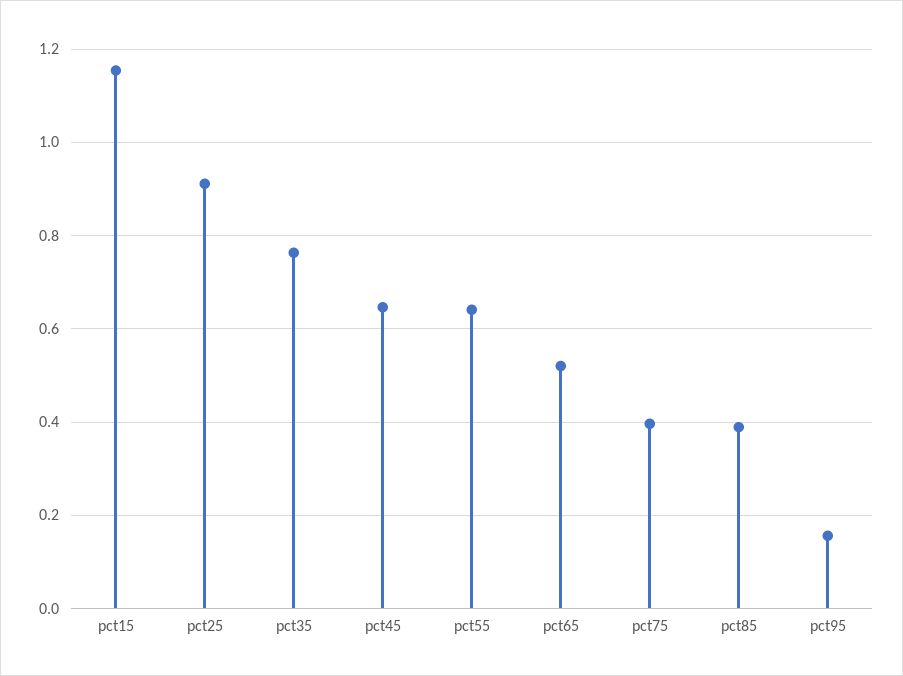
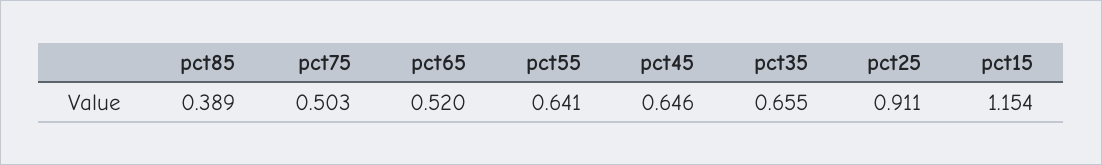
pct35: 0.76 -> 0.655
pct75: 0.4 -> 0.503
pct95: 0.16 -> none

